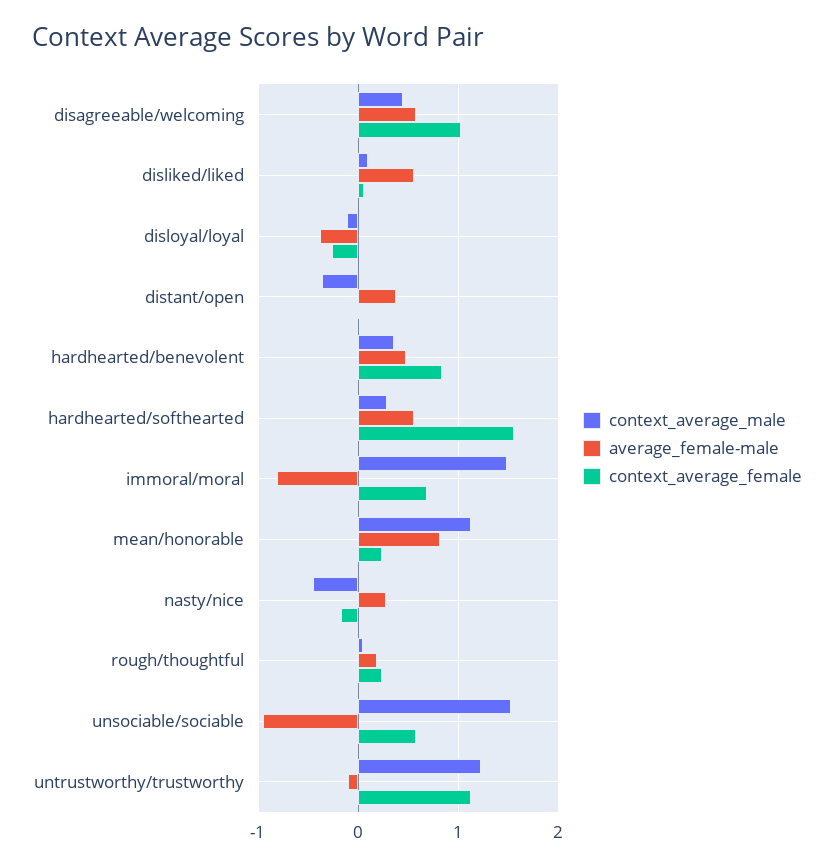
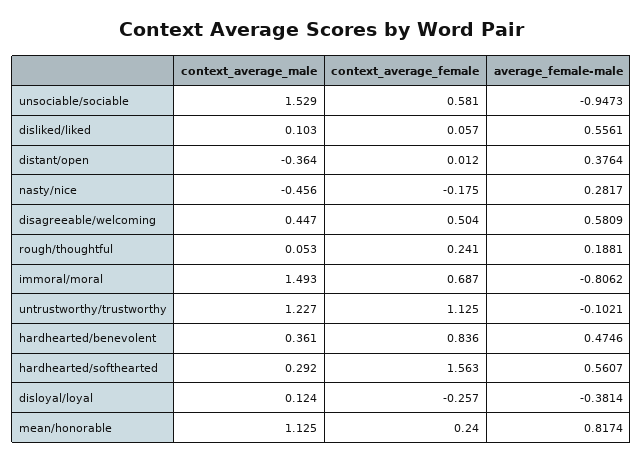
context_average_female, disagreeable/welcoming: 1 -> 0.504
context_average_male, disloyal/loyal: -0.1 -> 0.124

